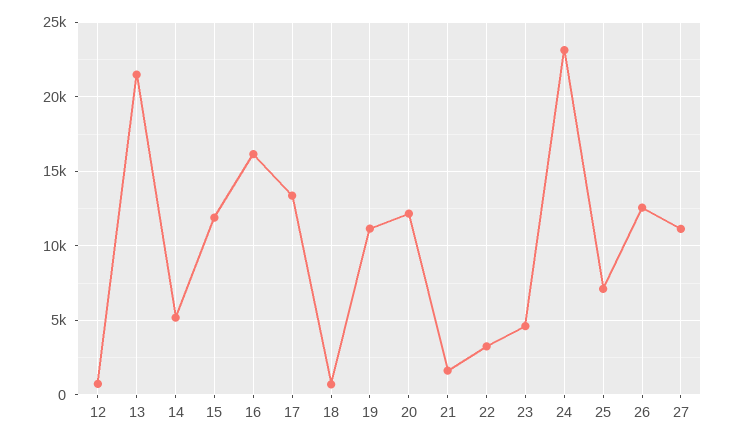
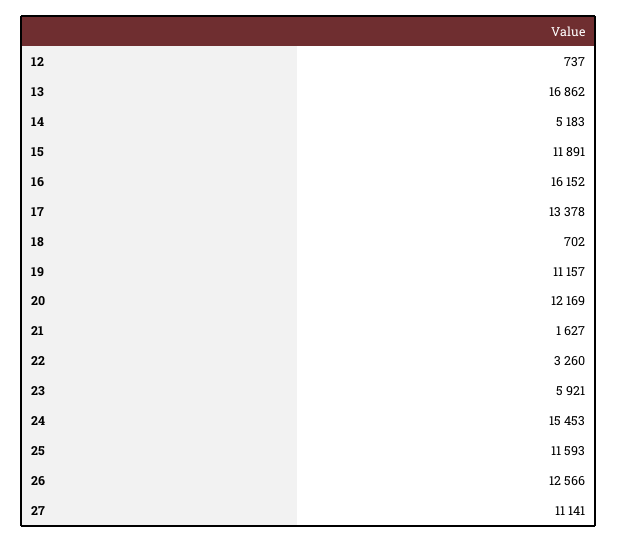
13: 21500 -> 16862
23: 4500 -> 5921
24: 23000 -> 15453
25: 7000 -> 11593

